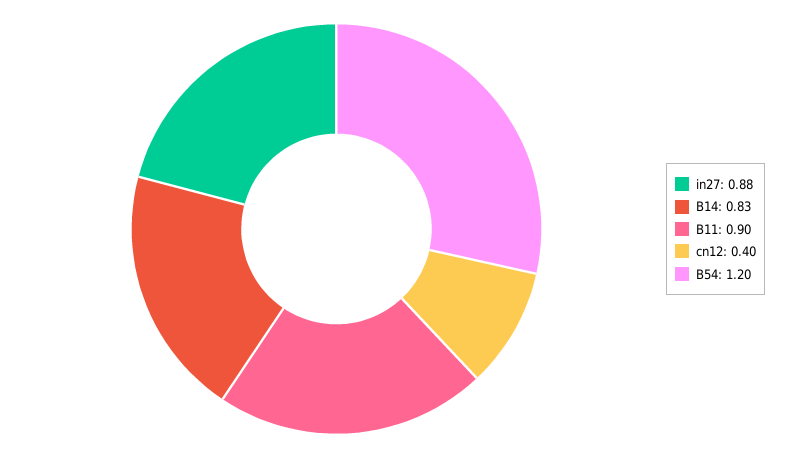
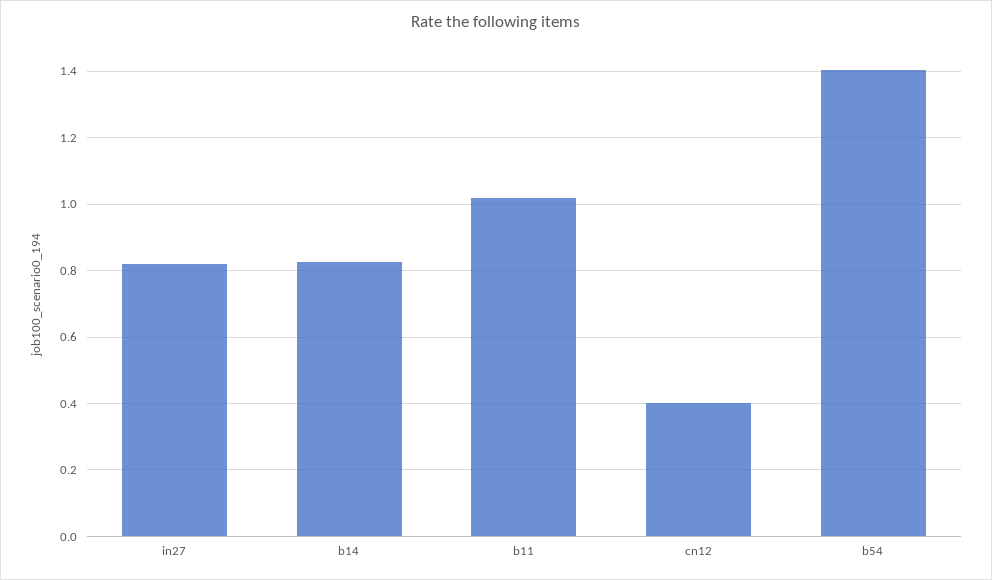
in27: 0.88 -> 0.82
B11: 0.9 -> 1.02
B54: 1.2 -> 1.4

